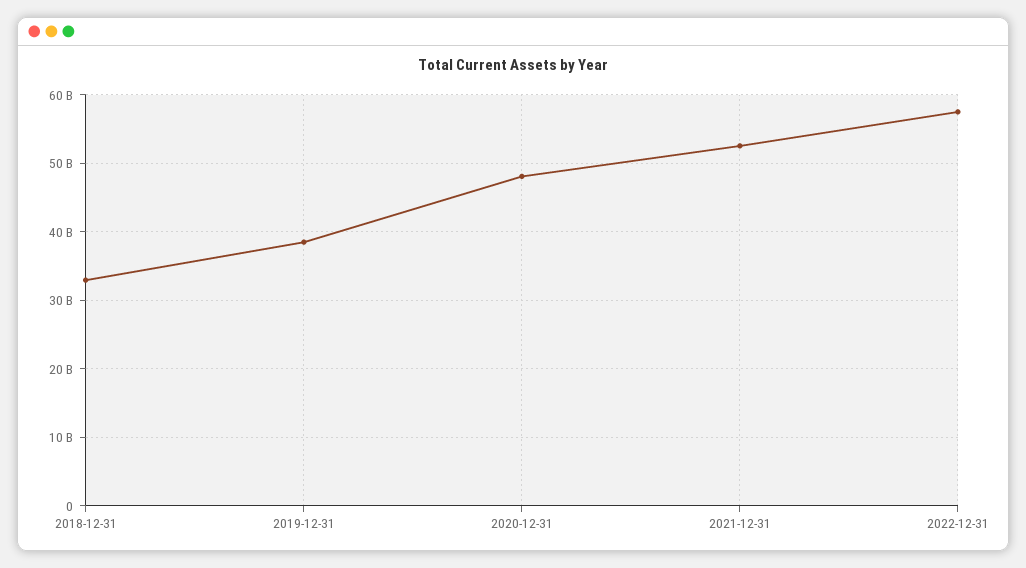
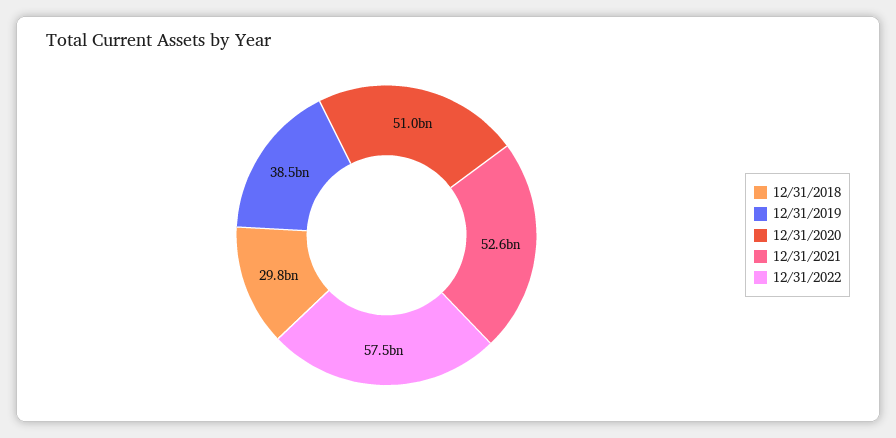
2018-12-31: 33000000000 -> 29800000000
2020-12-31: 48000000000 -> 51000000000

